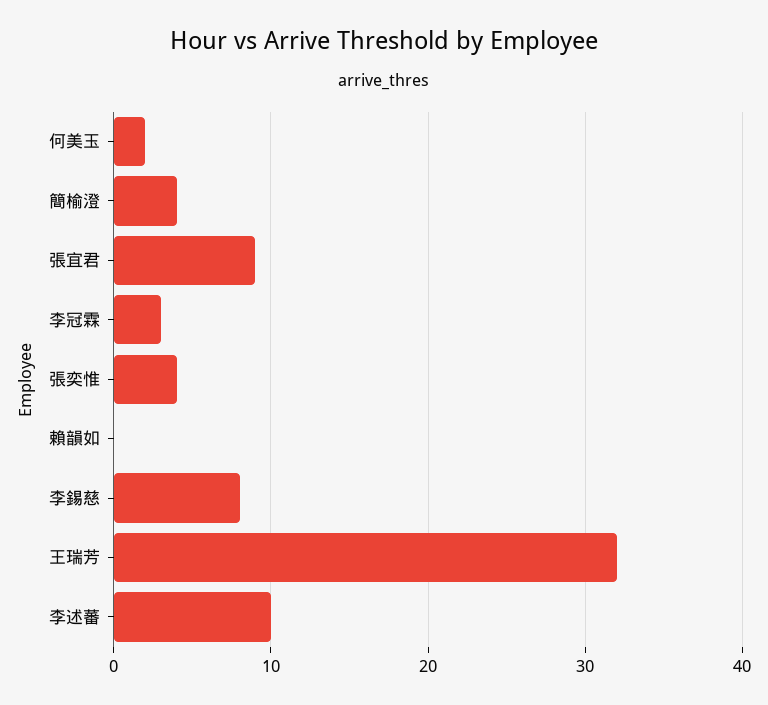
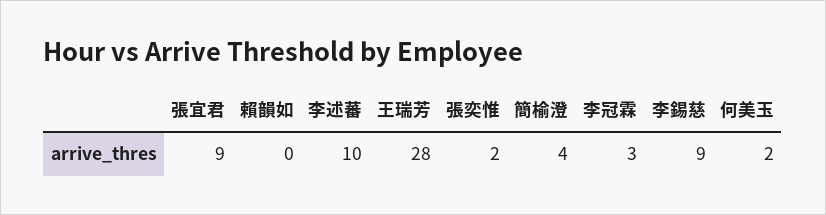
張奕惟: 4 -> 2
李錫慈: 8 -> 9
王瑞芳: 32 -> 28

